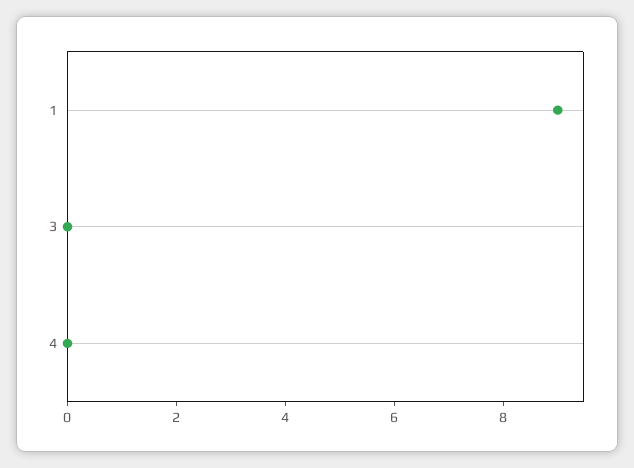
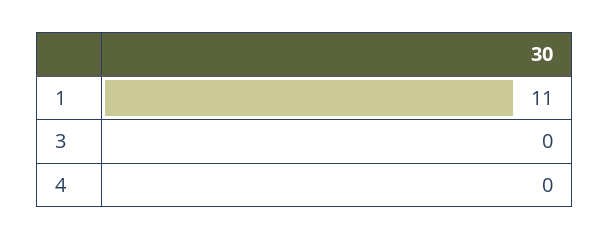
1: 9 -> 11

